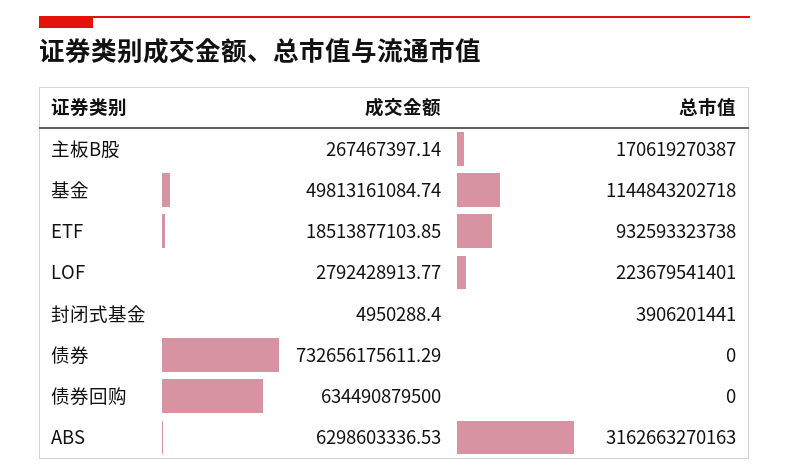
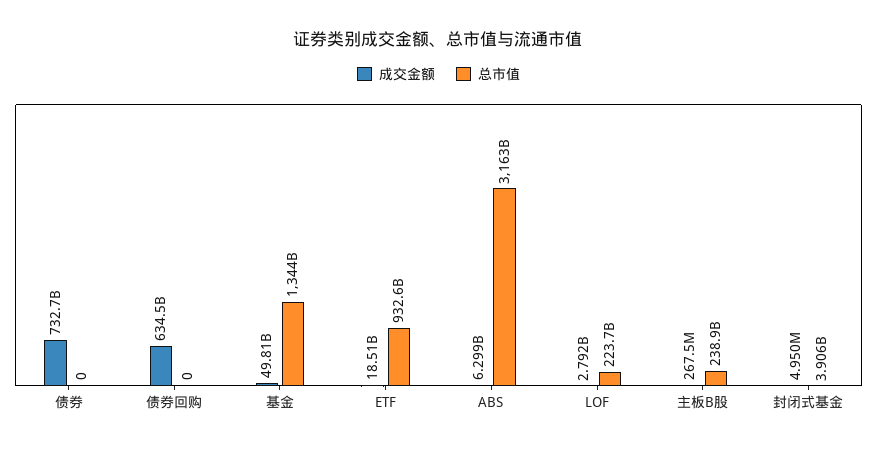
总市值, 主板B股: 170619270387 -> 238900000000
总市值, 基金: 1144843202718 -> 1344000000000

